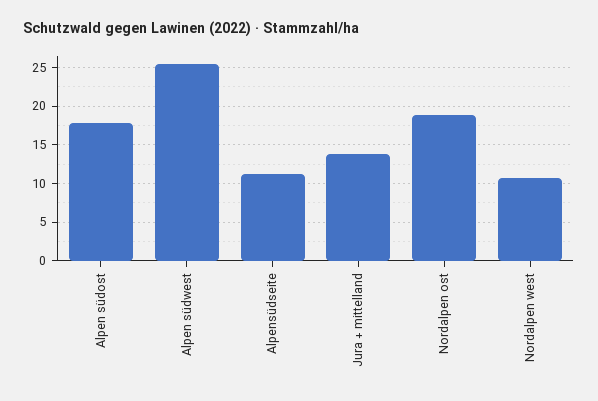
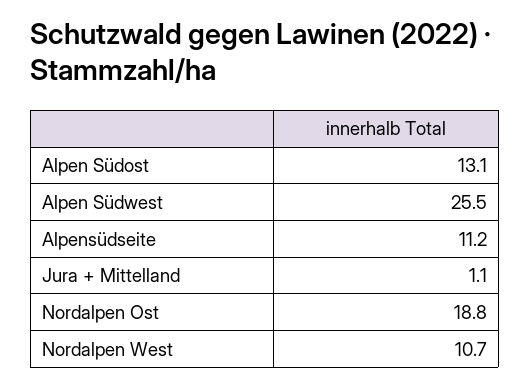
Alpen südost: 18 -> 13.1
Jura + mittelland: 14 -> 1.1

